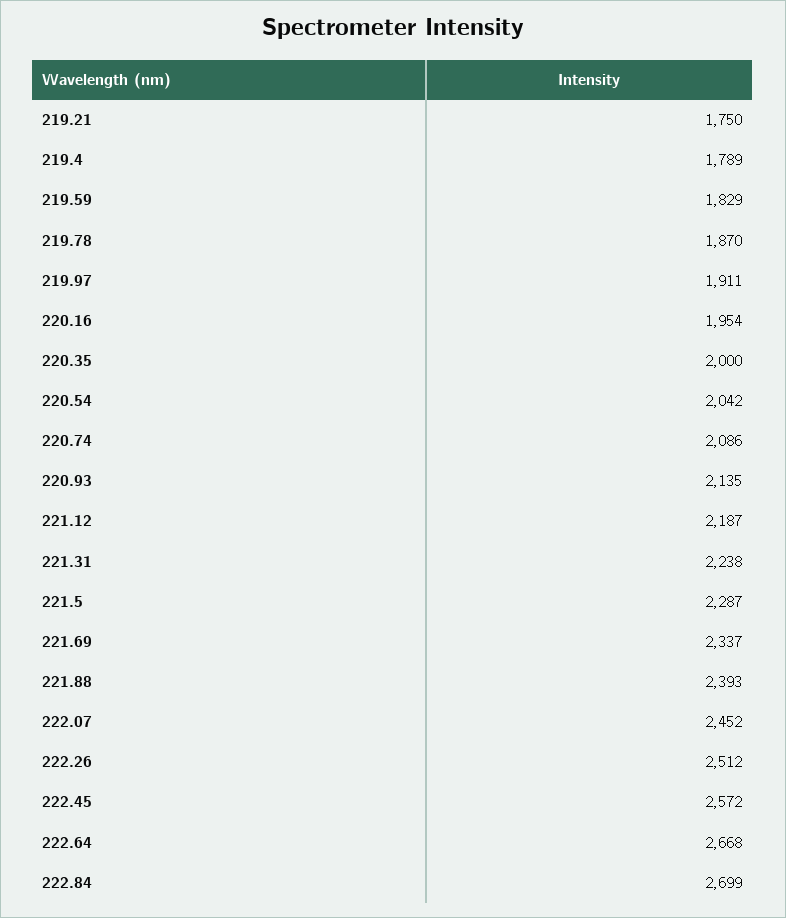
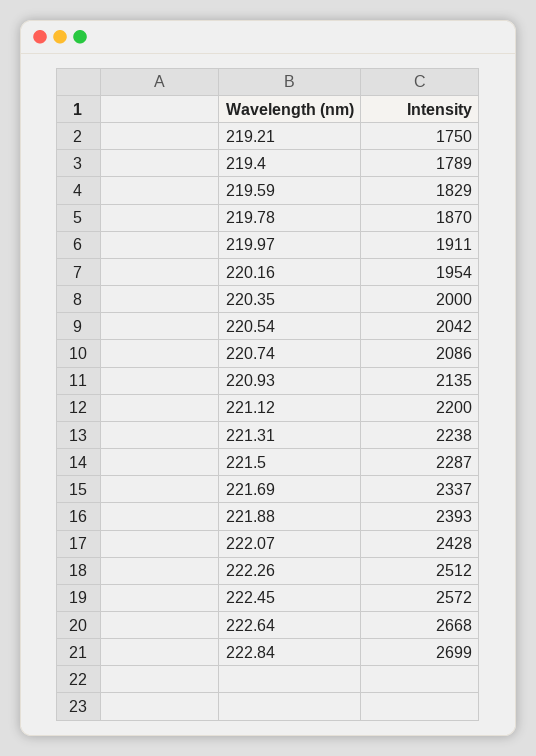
221.12: 2187 -> 2200
222.07: 2452 -> 2428

